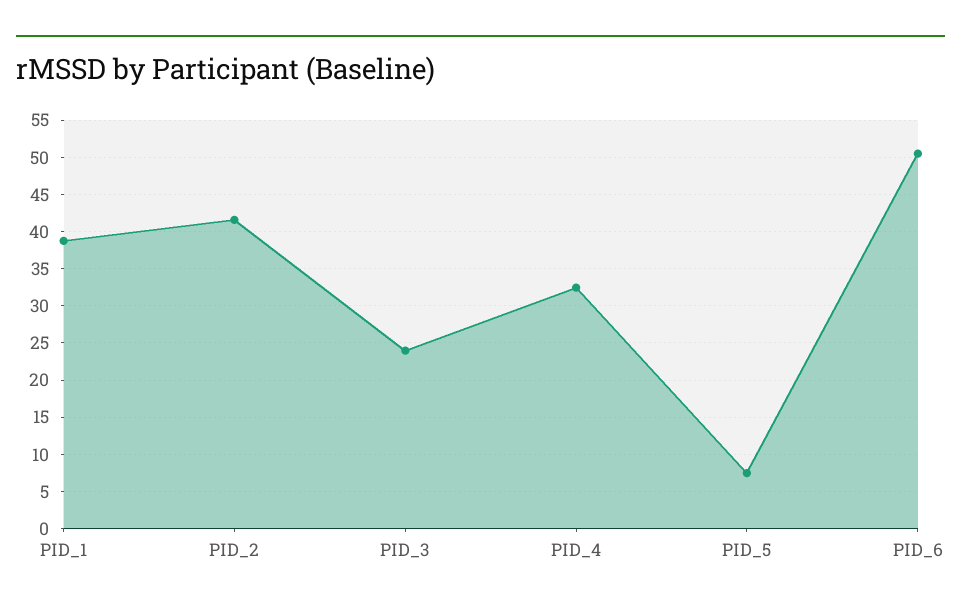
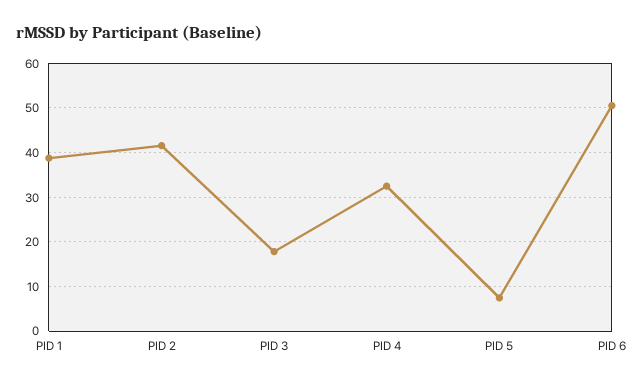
PID_3: 24 -> 18

